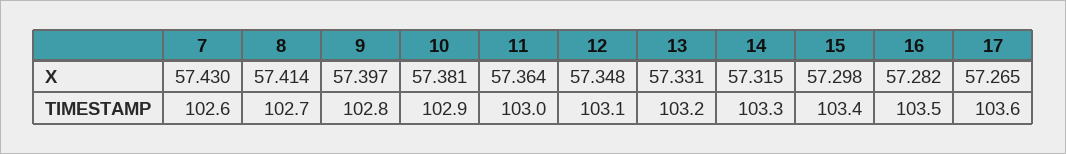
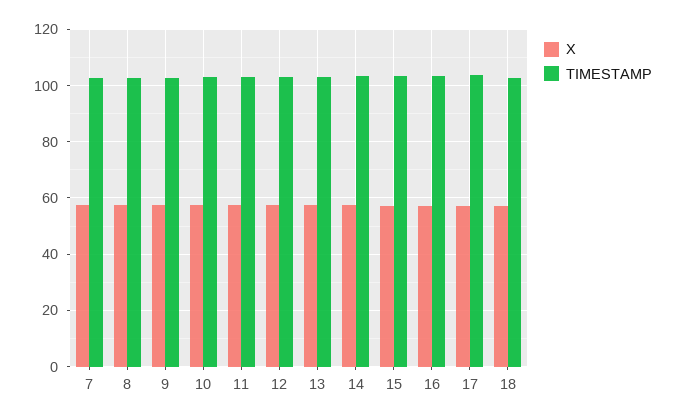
X, 18: none -> 57.5
TIMESTAMP, 18: none -> 102.5

